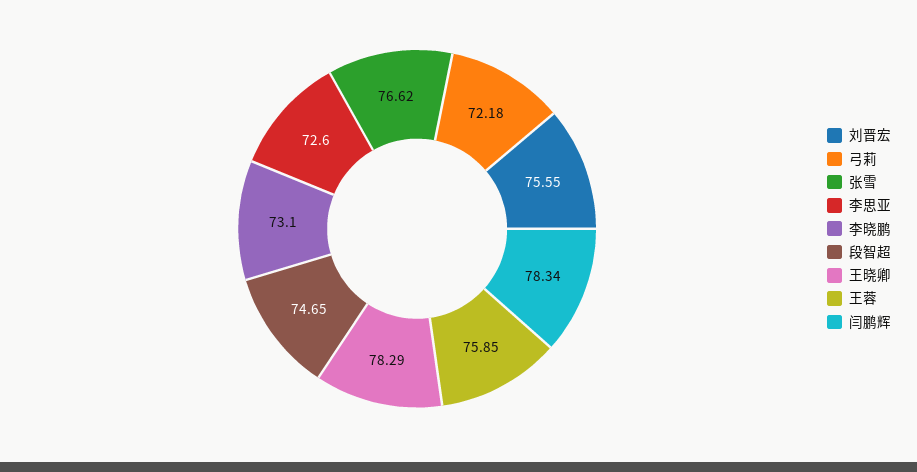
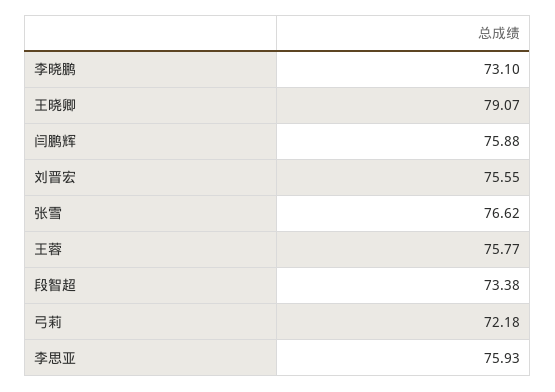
李思亚: 72.6 -> 75.93
段智超: 74.65 -> 73.38
王晓卿: 78.29 -> 79.07
王蓉: 75.85 -> 75.77
闫鹏辉: 78.34 -> 75.88

